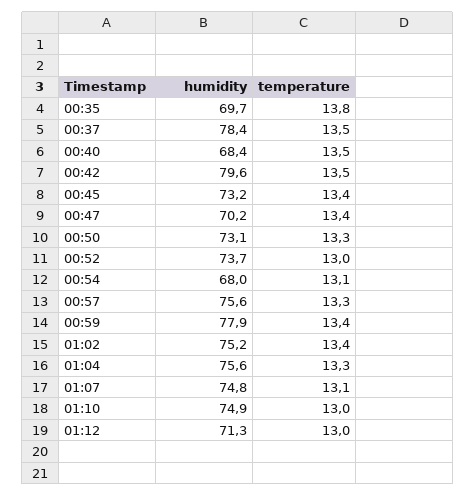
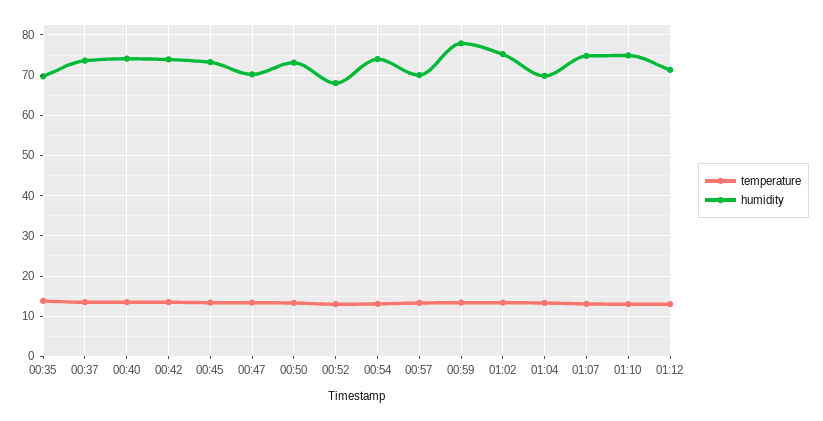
humidity, 00:37: 78.4 -> 74
humidity, 00:40: 68.4 -> 74
humidity, 00:42: 79.6 -> 74
humidity, 00:52: 73.7 -> 68
humidity, 00:54: 68 -> 74
humidity, 00:57: 75.6 -> 70
humidity, 01:04: 75.6 -> 70

